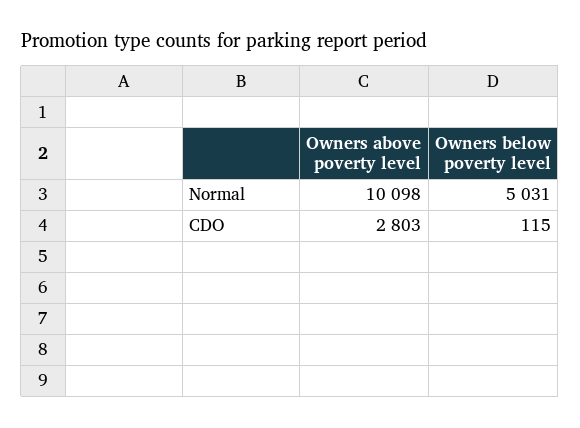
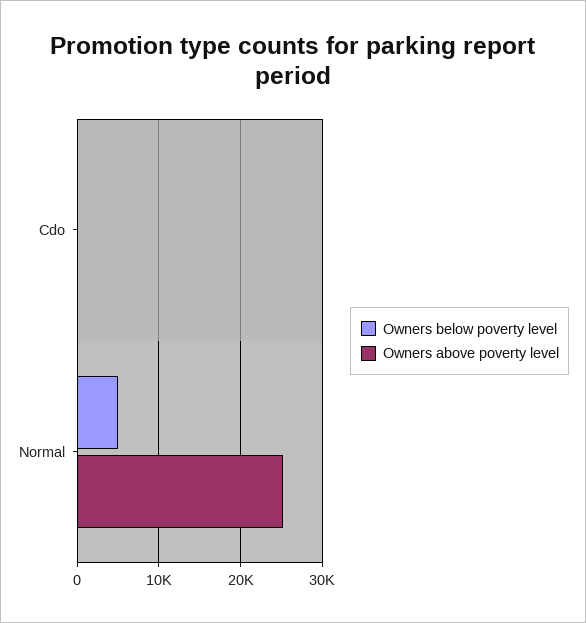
Owners above poverty level, Normal: 10098 -> 25000
Owners above poverty level, CDO: 2803 -> 0

